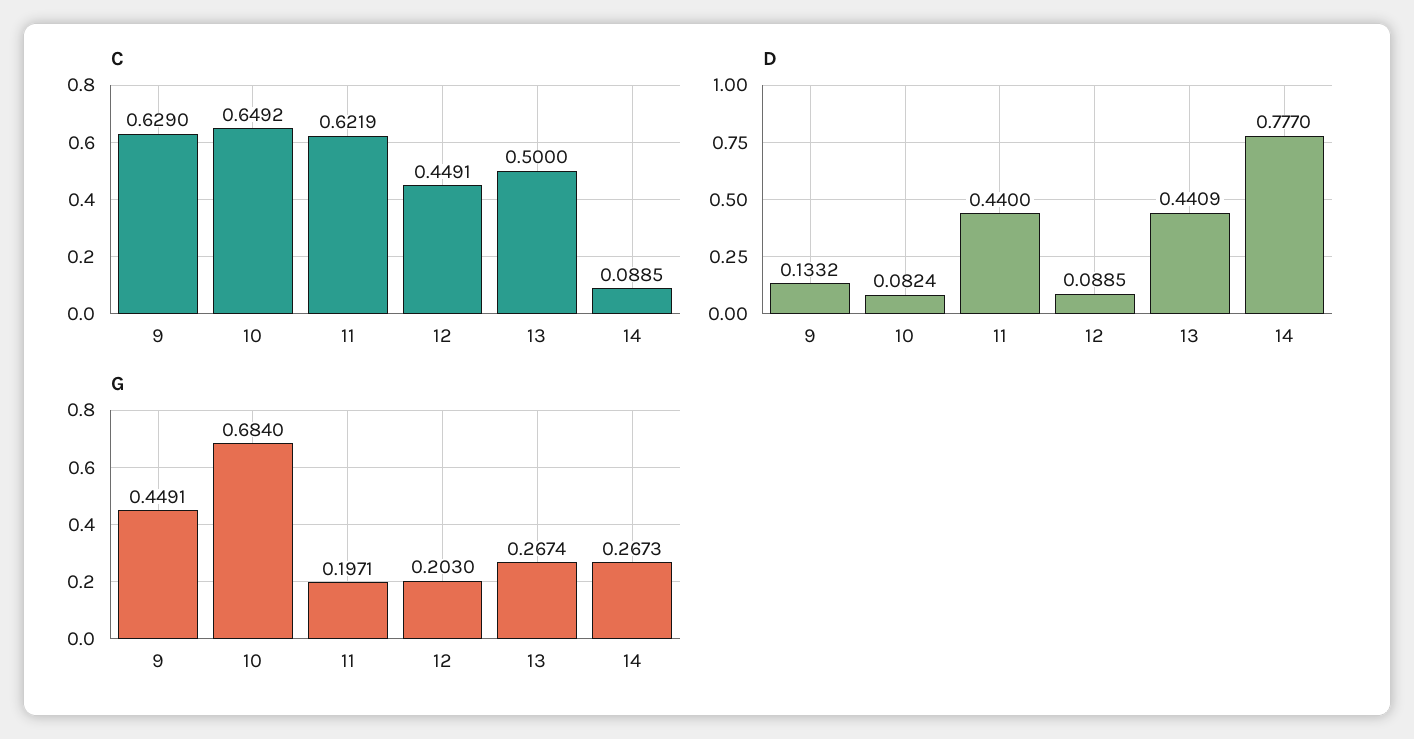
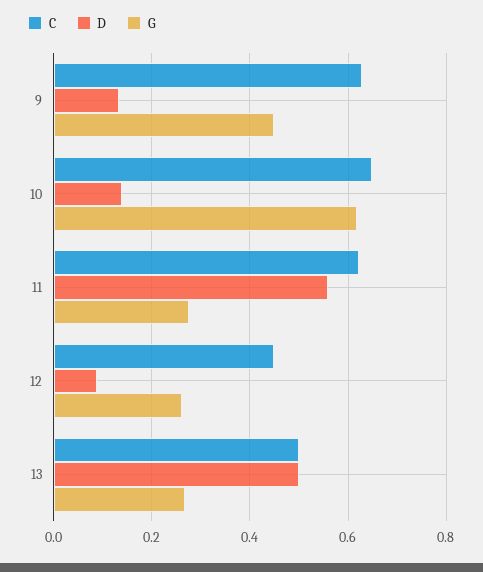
C, 14: 0.0885 -> none
D, 10: 0.0824 -> 0.14
D, 11: 0.44 -> 0.56
D, 13: 0.4409 -> 0.5
D, 14: 0.777 -> none
G, 10: 0.684 -> 0.62
G, 11: 0.1971 -> 0.28
G, 12: 0.203 -> 0.26
G, 14: 0.2673 -> none

